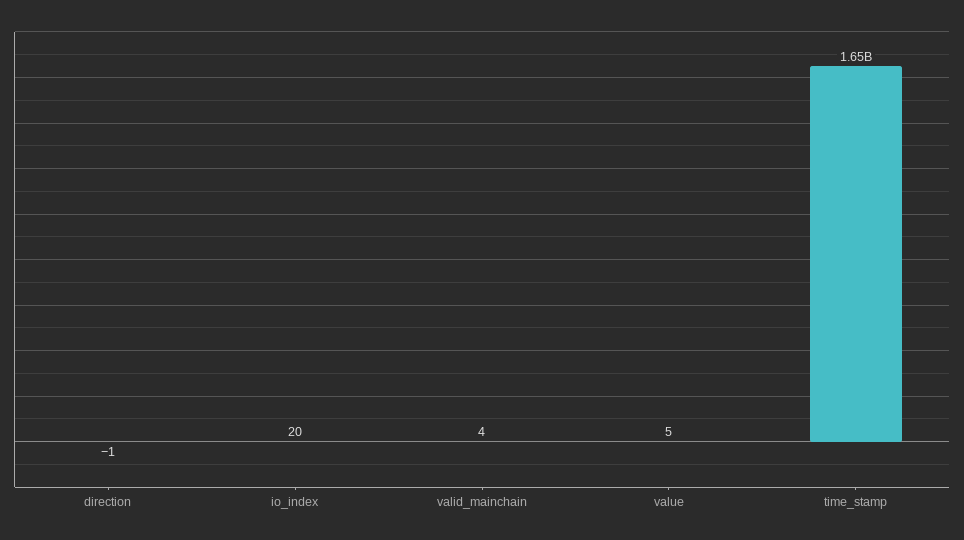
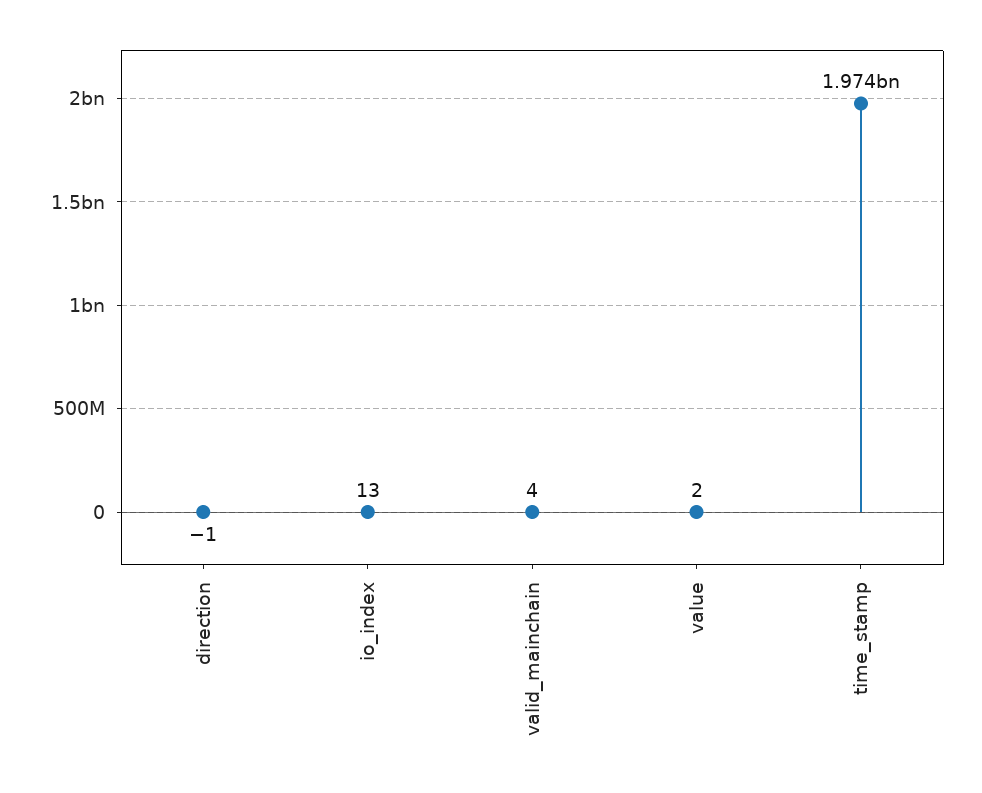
io_index: 20 -> 13
value: 5 -> 2
time_stamp: 1650000000 -> 1974000000

